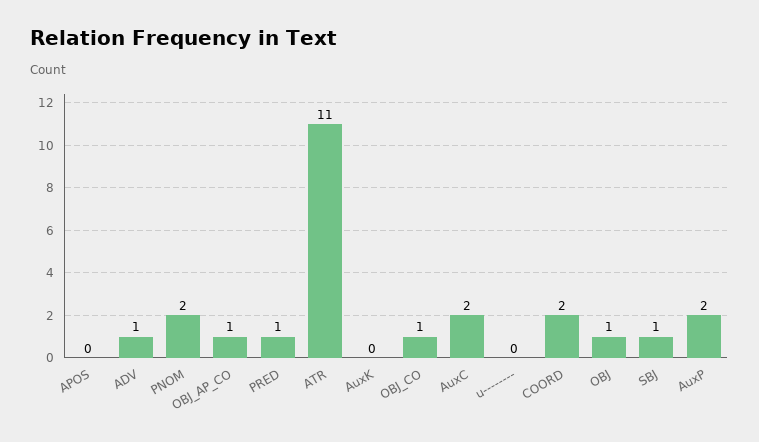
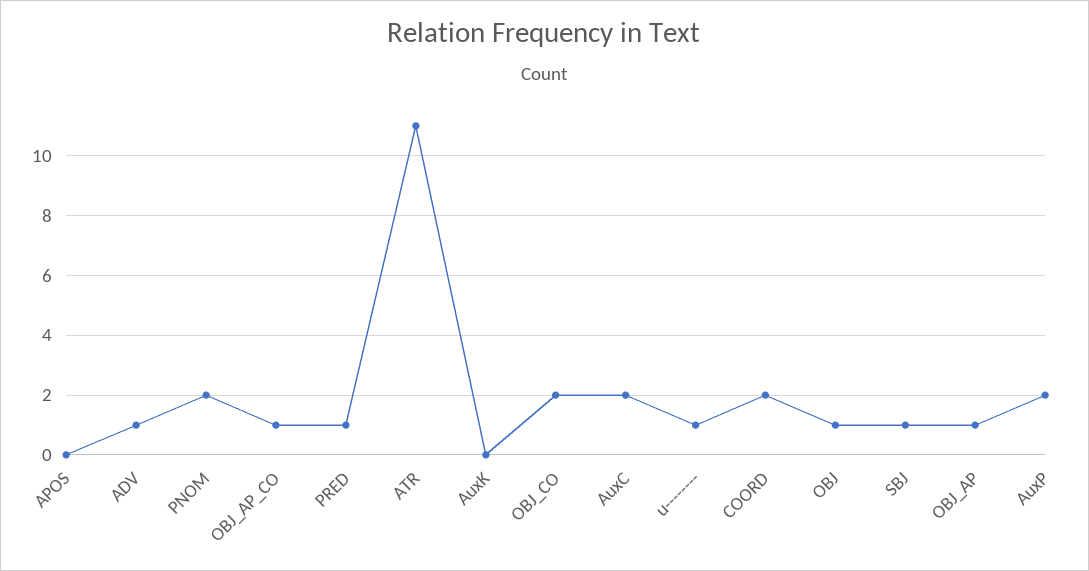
OBJ_CO: 1 -> 2
u--------: 0 -> 1
OBJ_AP: none -> 1

